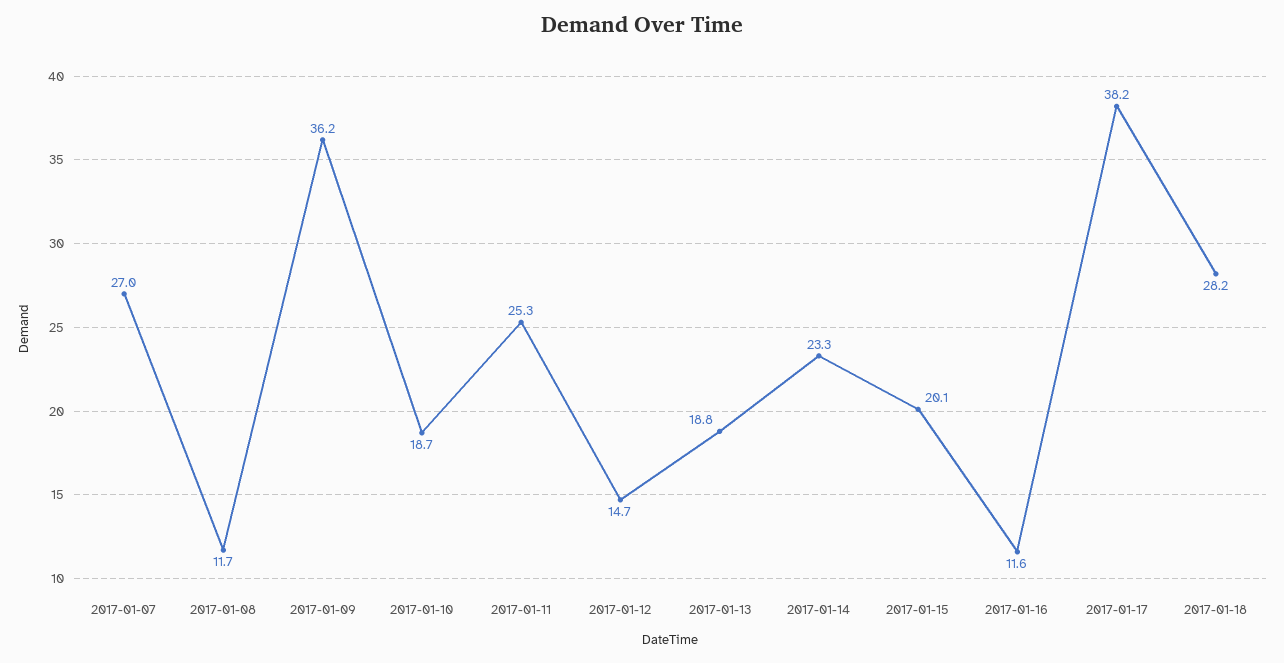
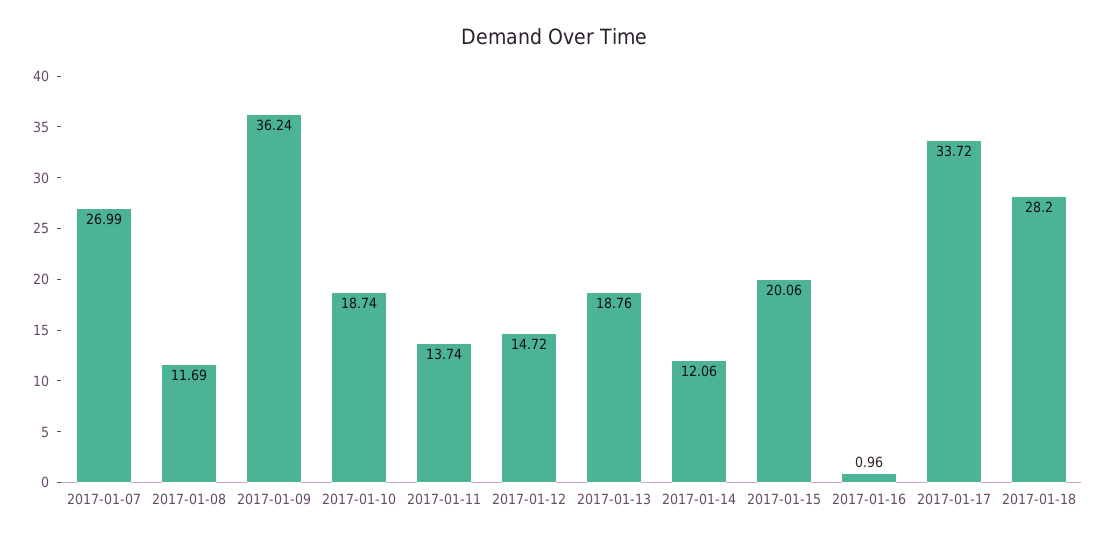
2017-01-11: 25.3 -> 13.74
2017-01-14: 23.3 -> 12.06
2017-01-16: 11.6 -> 0.96
2017-01-17: 38.2 -> 33.72

